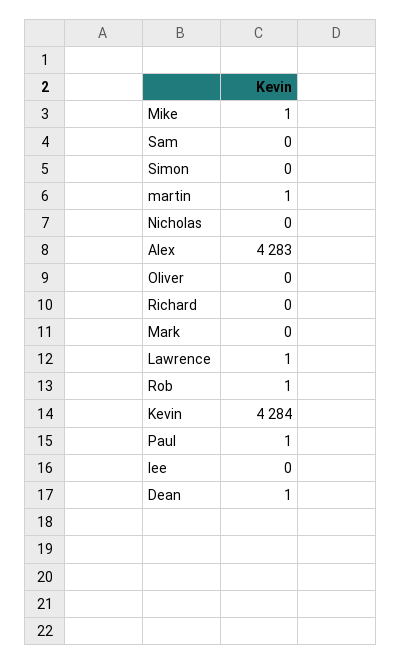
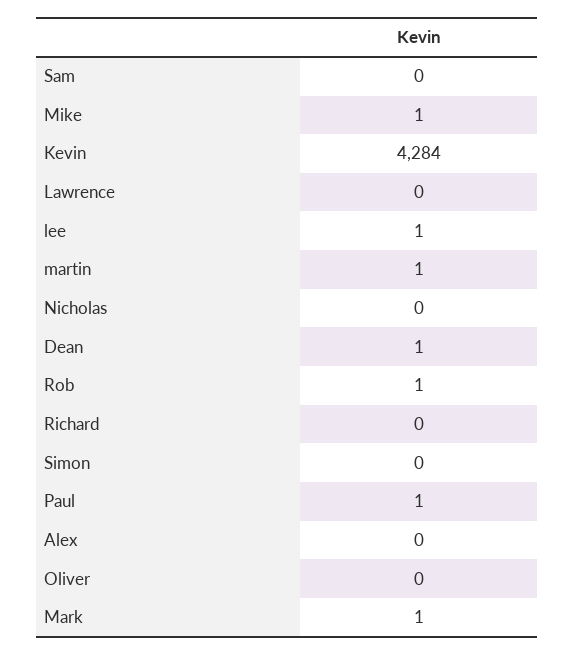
Alex: 4283 -> 0
Mark: 0 -> 1
Lawrence: 1 -> 0
lee: 0 -> 1

